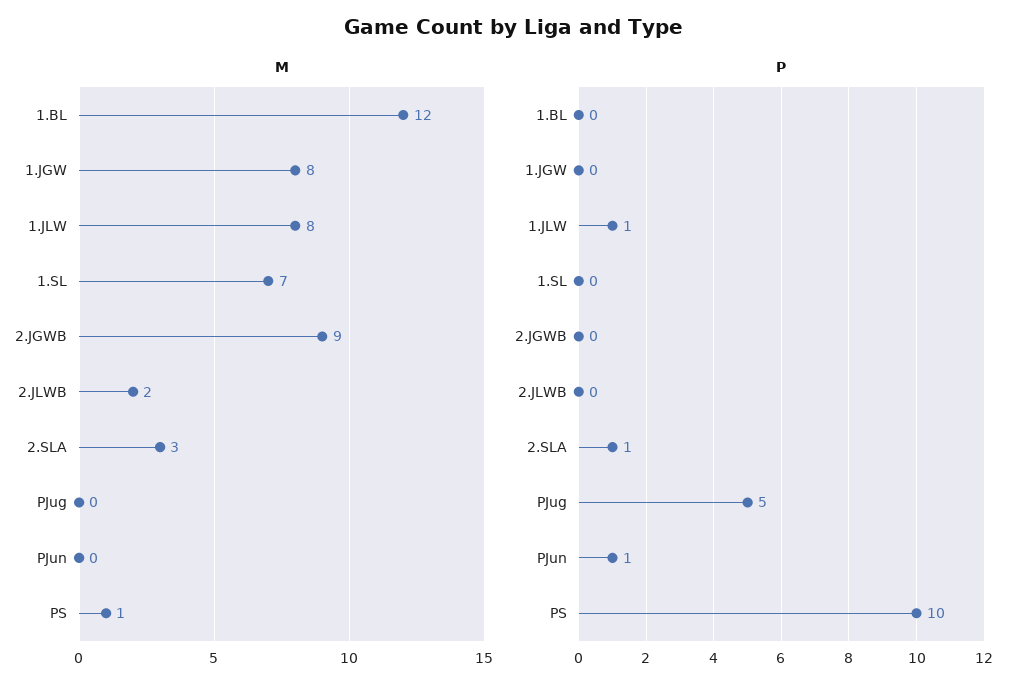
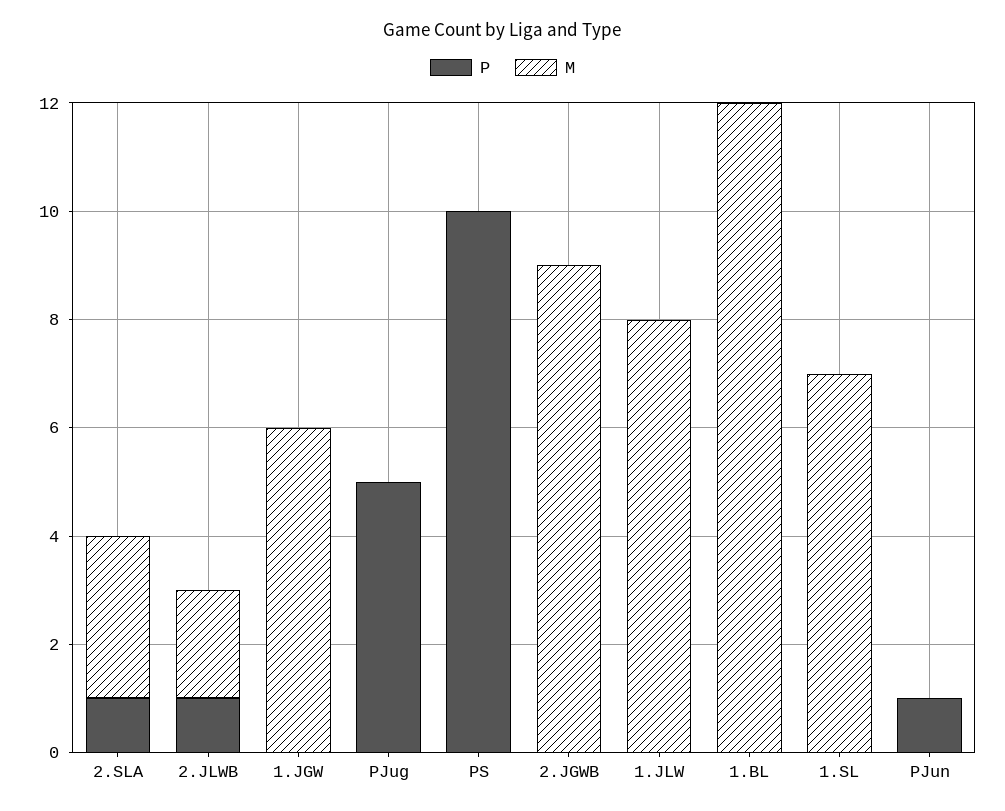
M, 1.JGW: 8 -> 6
M, PS: 1 -> 0
P, 1.JLW: 1 -> 0
P, 2.JLWB: 0 -> 1

